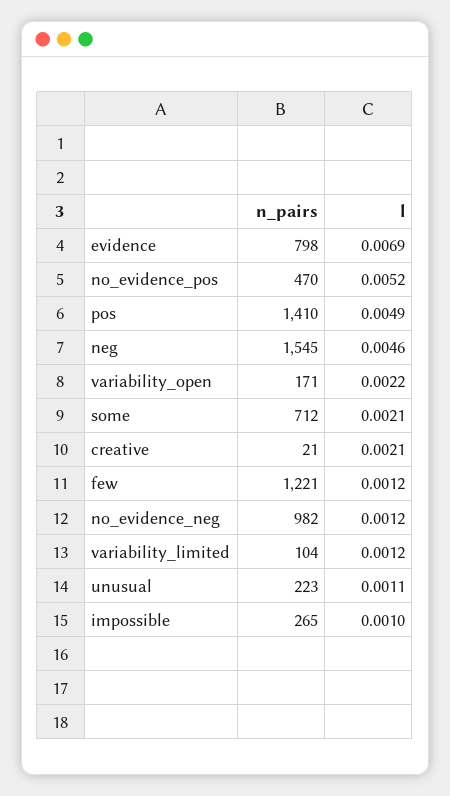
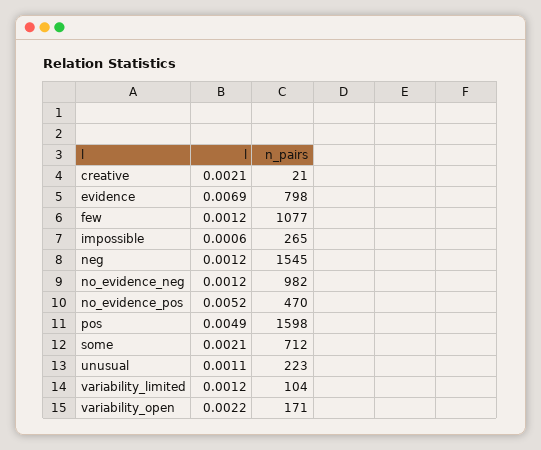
n_pairs, pos: 1410 -> 1598
l, neg: 0.0046 -> 0.0012
n_pairs, few: 1221 -> 1077
l, impossible: 0.001 -> 0.0006

